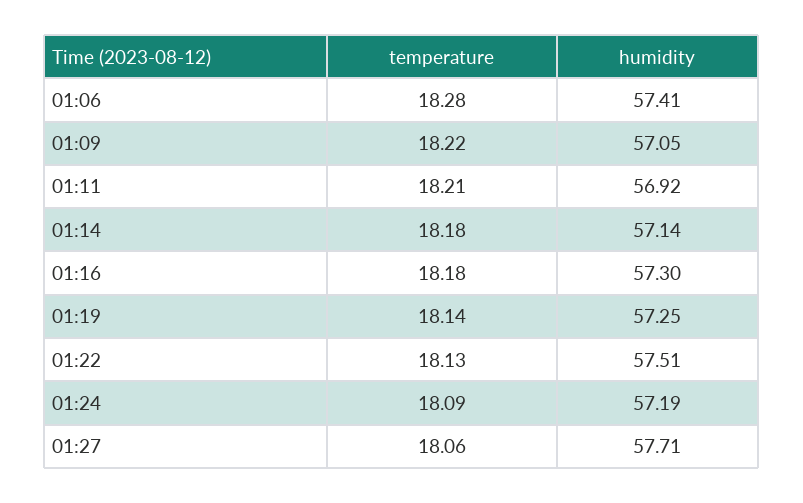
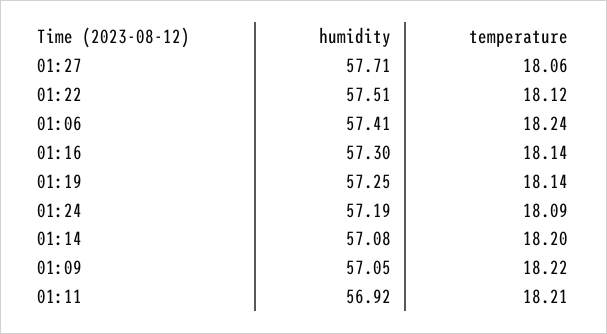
temperature, 01:06: 18.28 -> 18.24
temperature, 01:14: 18.18 -> 18.2
humidity, 01:14: 57.14 -> 57.08
temperature, 01:16: 18.18 -> 18.14
temperature, 01:22: 18.13 -> 18.12

